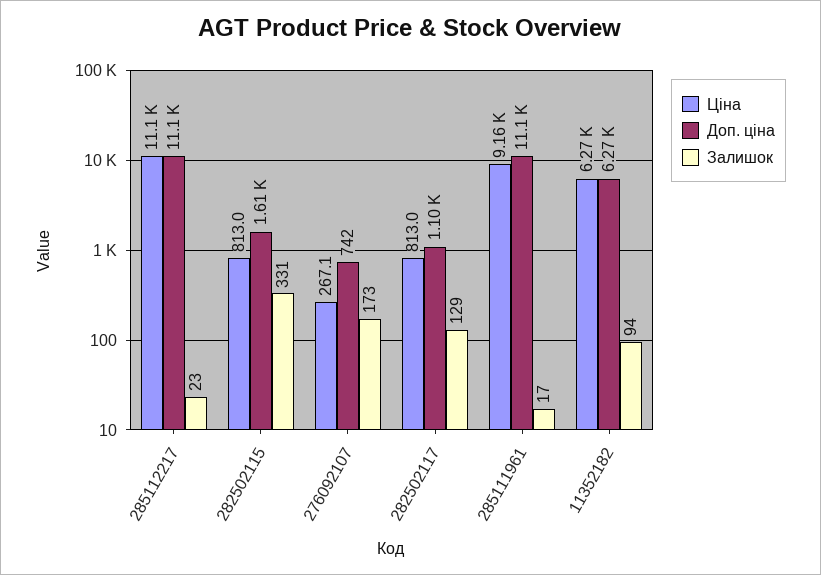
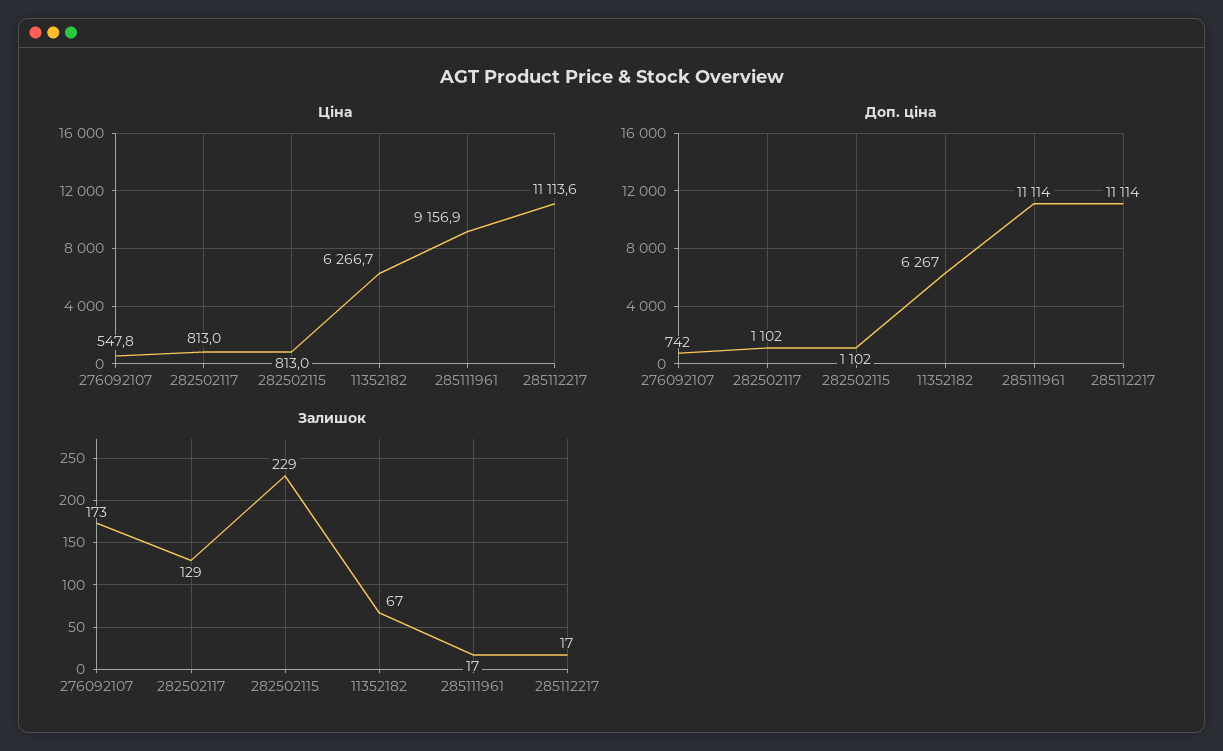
Залишок, 285112217: 23 -> 17
Доп. ціна, 282502115: 1610 -> 1102
Залишок, 282502115: 331 -> 229
Ціна, 276092107: 267.1 -> 547.8
Залишок, 11352182: 94 -> 67

